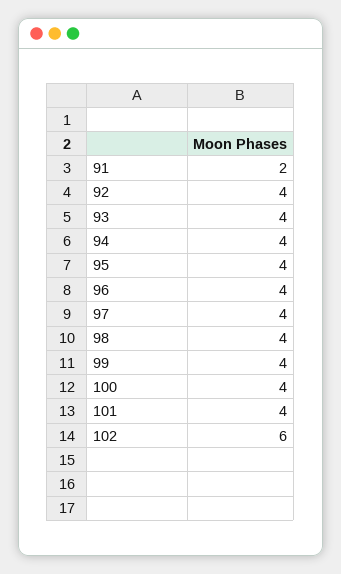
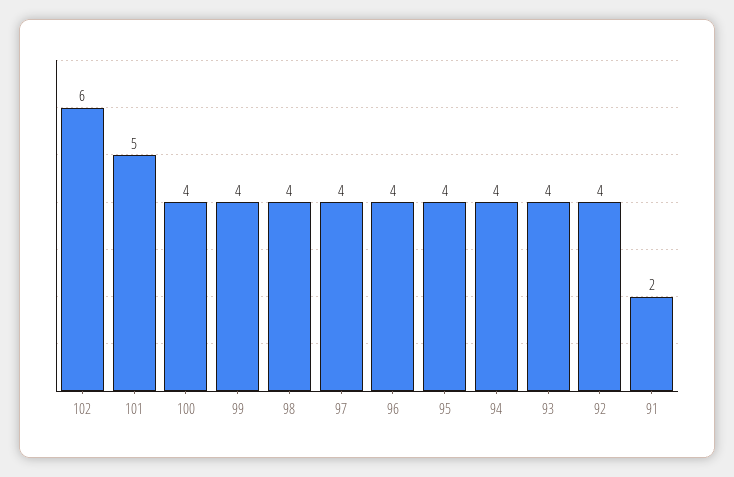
101: 4 -> 5

